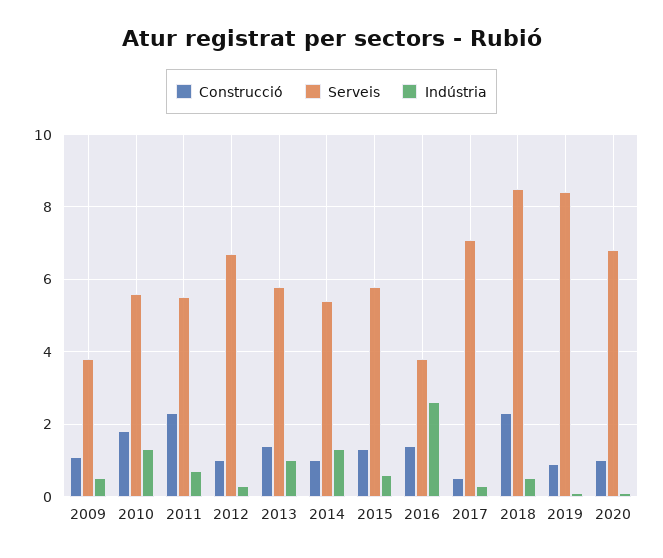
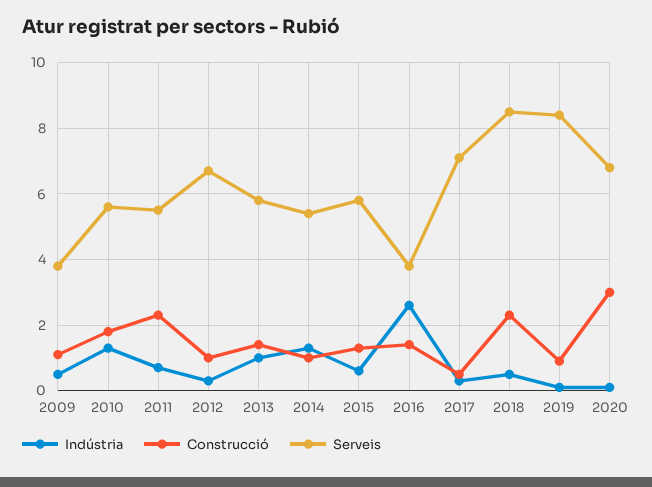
Construcció, 2020: 1 -> 3

